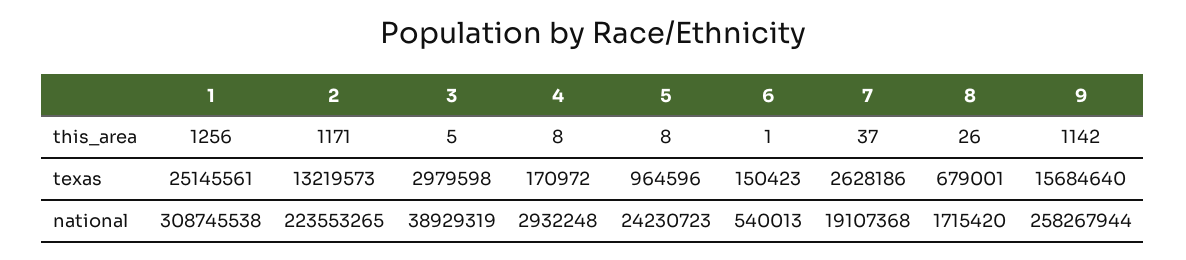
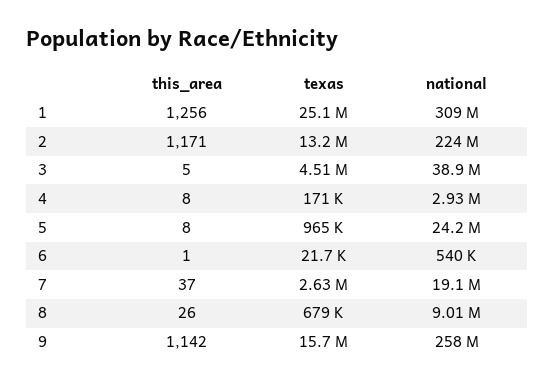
3, texas: 2979598 -> 4510000
6, texas: 150423 -> 21700
8, national: 1715420 -> 9010000

